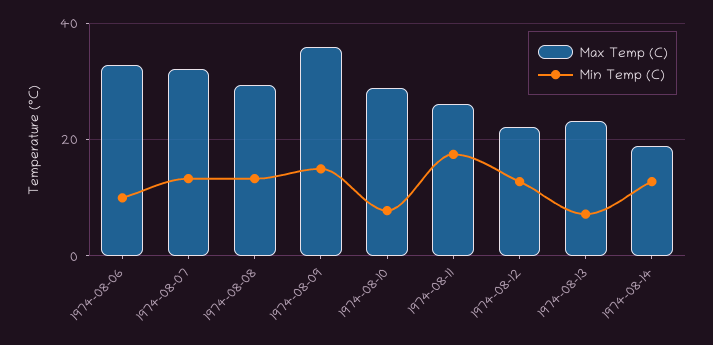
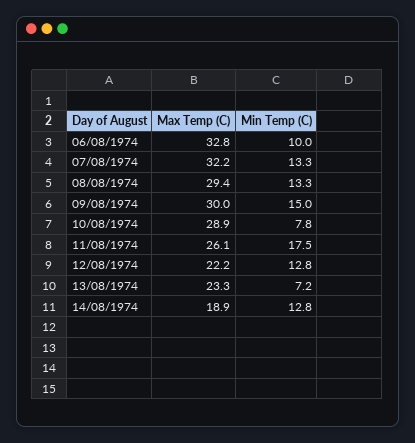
Max Temp (C), 1974-08-09: 36 -> 30

